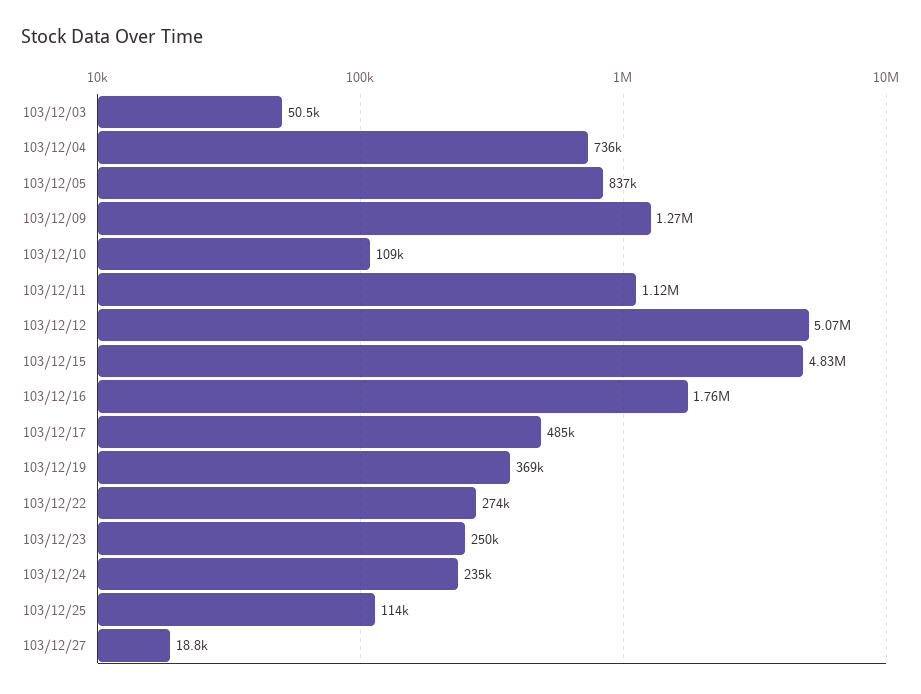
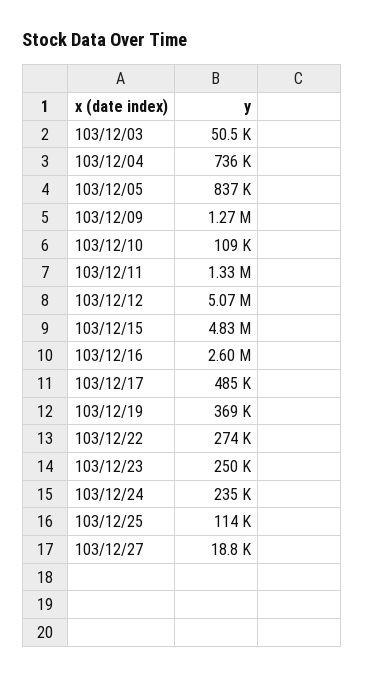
103/12/11: 1120000 -> 1330000
103/12/16: 1760000 -> 2600000

